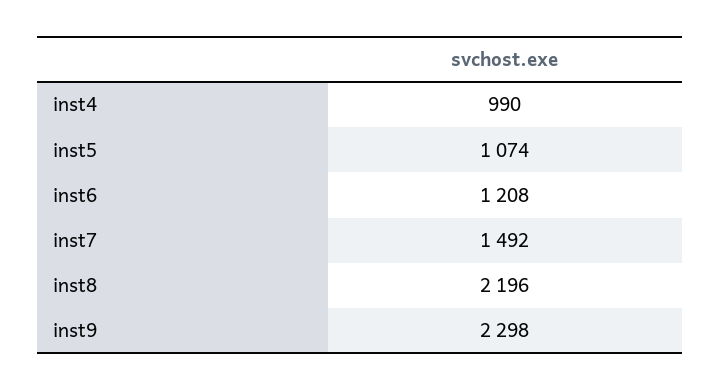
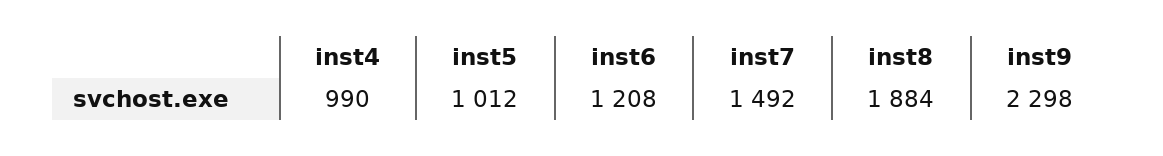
inst5: 1074 -> 1012
inst8: 2196 -> 1884

